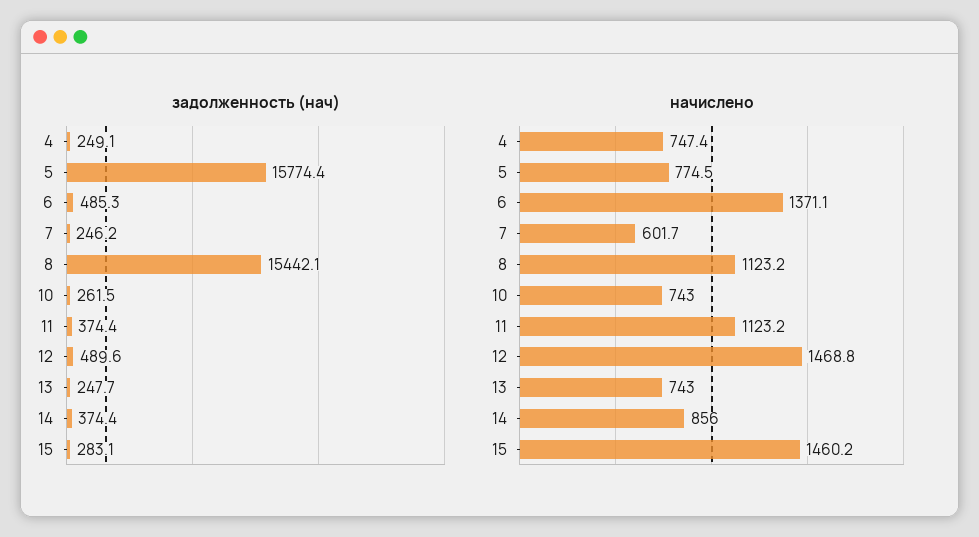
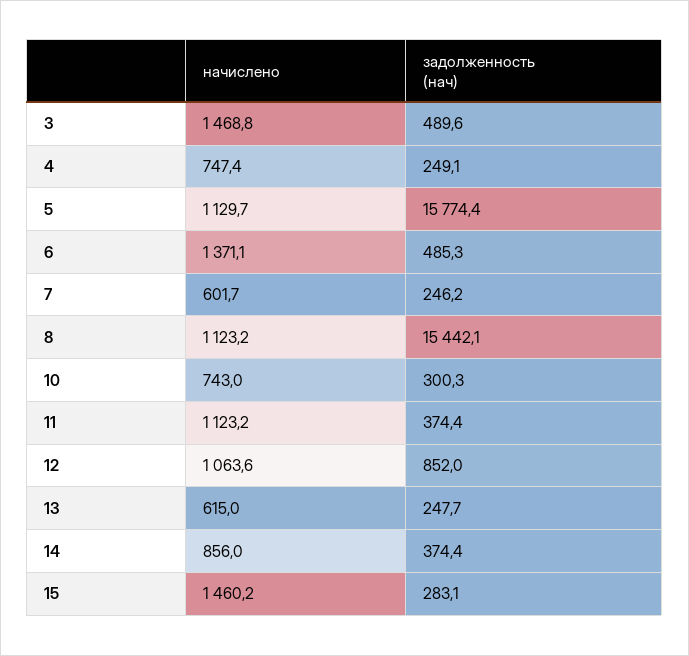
задолженность (нач), 10: 261.5 -> 300.3
задолженность (нач), 12: 489.6 -> 852
начислено, 5: 774.5 -> 1129.7
начислено, 12: 1468.8 -> 1063.6
начислено, 13: 743 -> 615
начислено, 3: none -> 1468.8
задолженность (нач), 3: none -> 489.6

